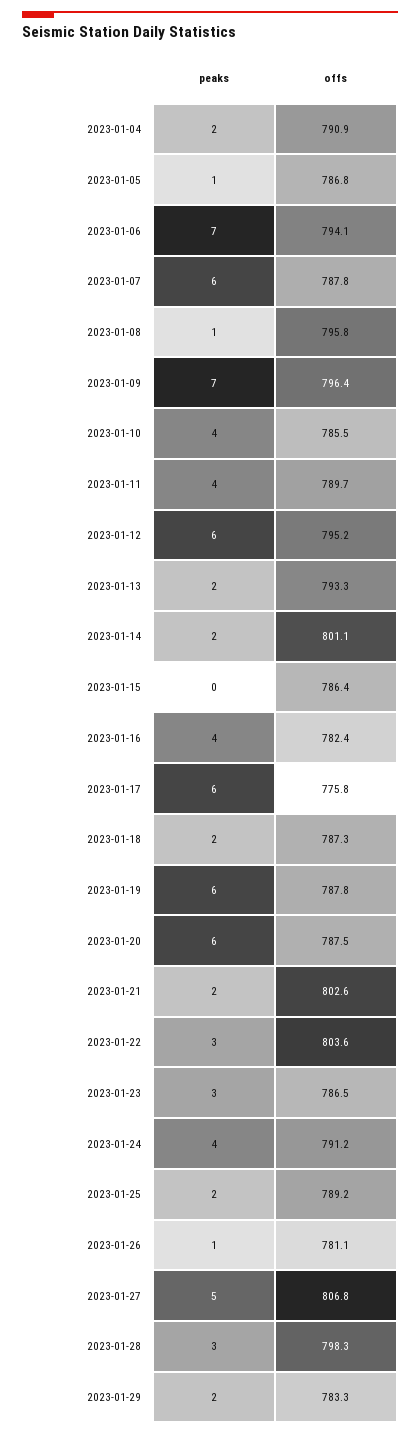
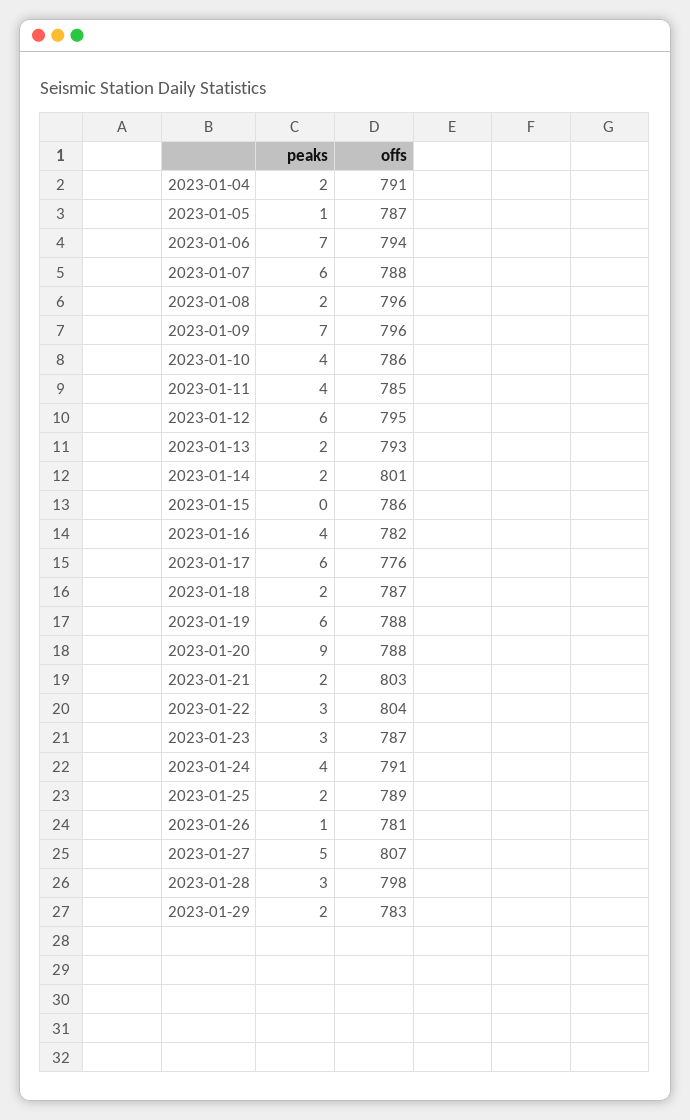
peaks, 2023-01-08: 1 -> 2
offs, 2023-01-11: 789.7 -> 785
peaks, 2023-01-20: 6 -> 9

